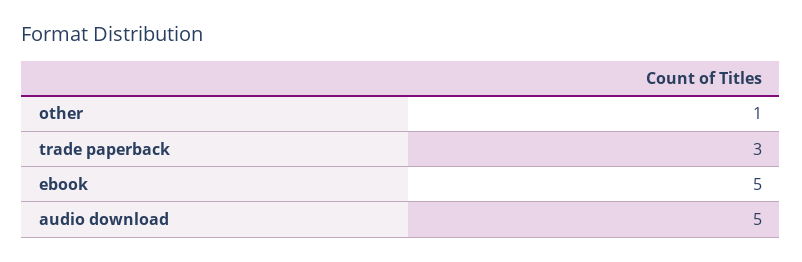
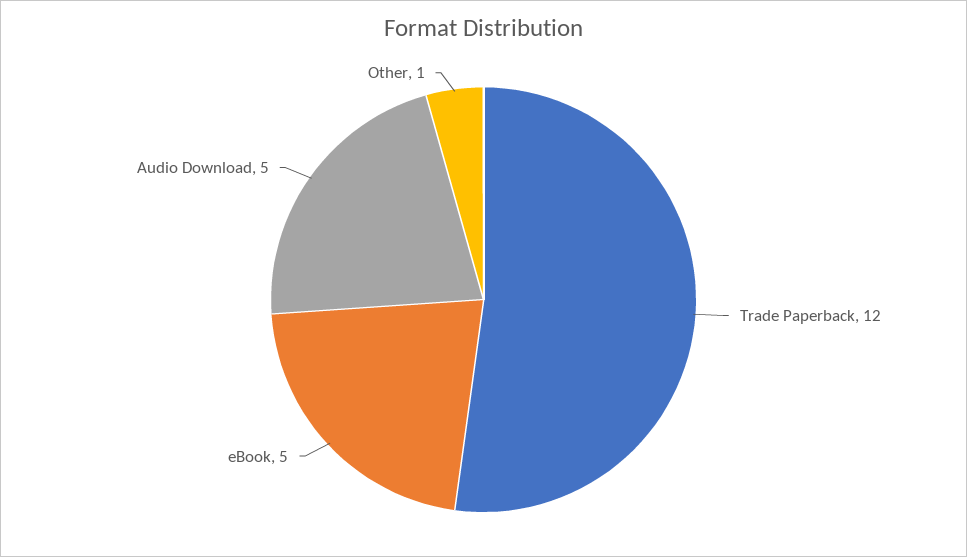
trade paperback: 3 -> 12

